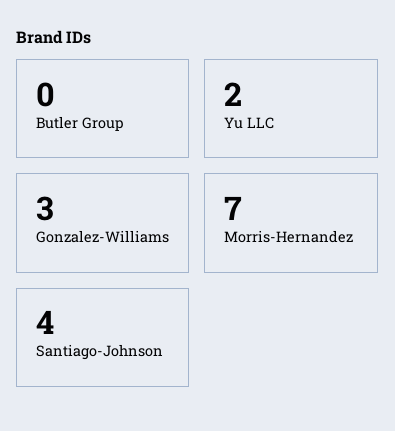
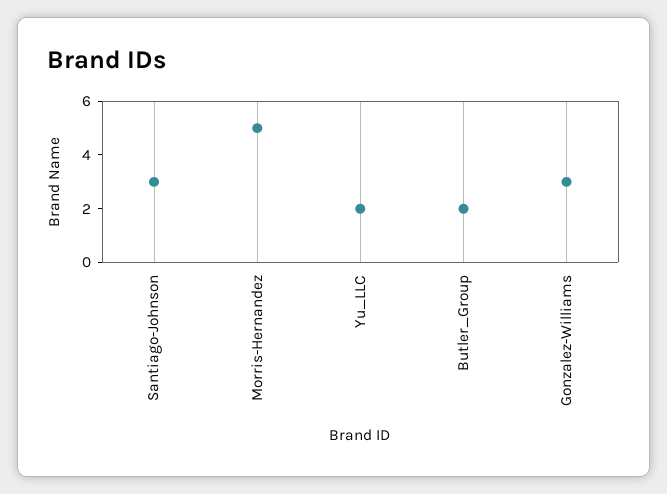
Butler Group: 0 -> 2
Morris-Hernandez: 7 -> 5
Santiago-Johnson: 4 -> 3

